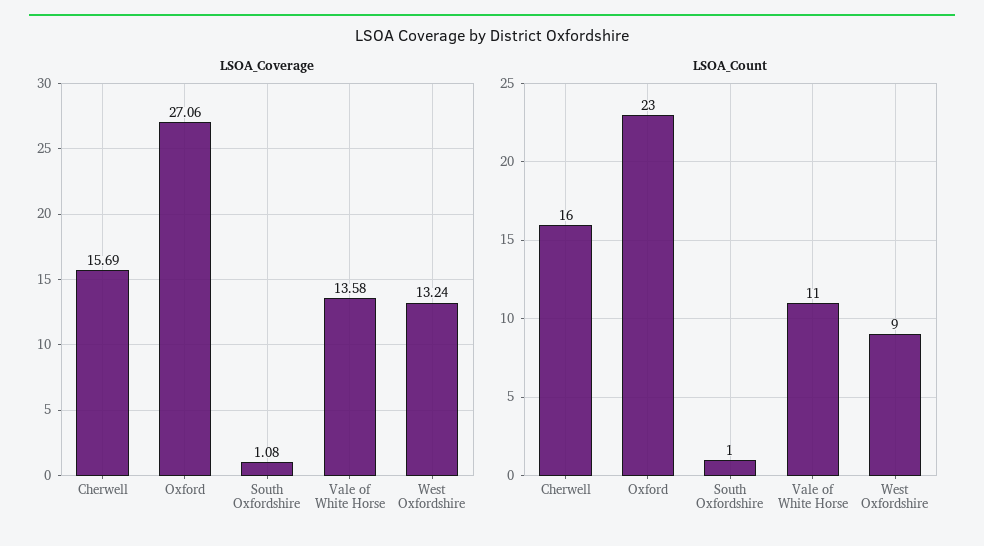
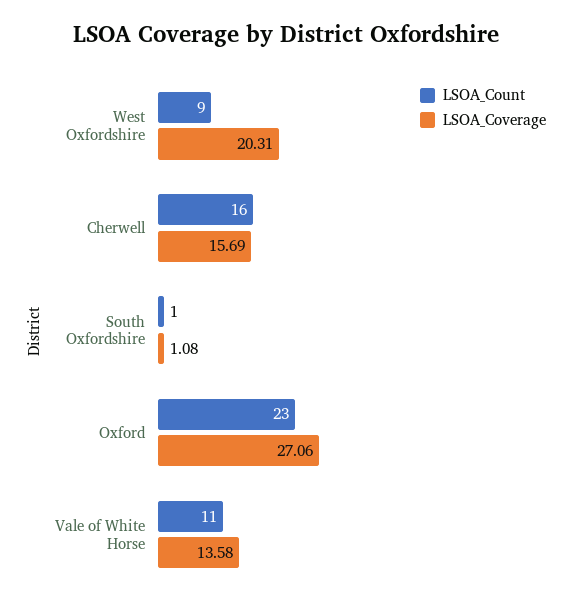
LSOA_Coverage, West Oxfordshire: 13.24 -> 20.31

